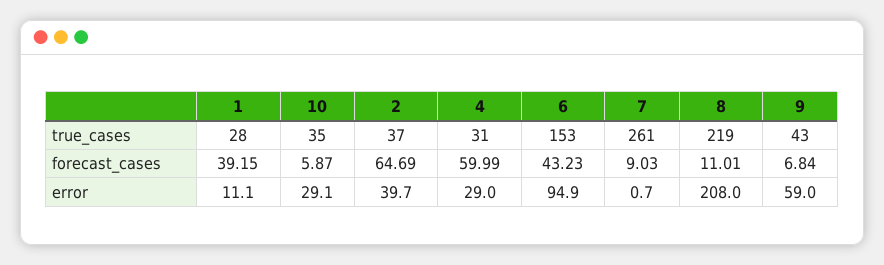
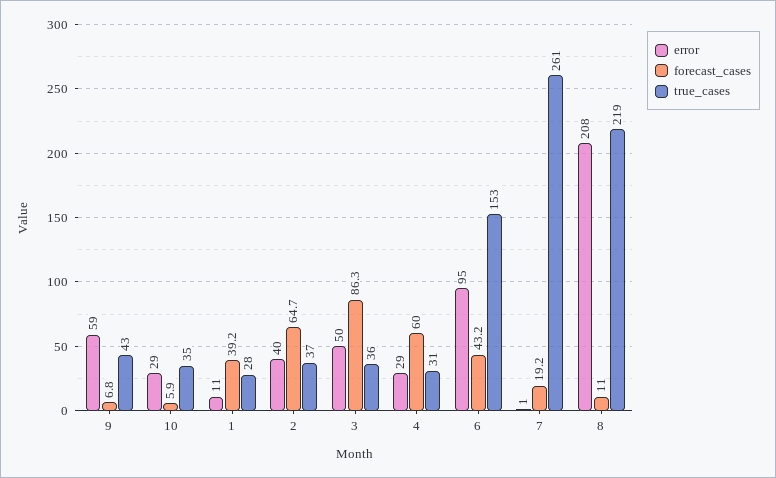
forecast_cases, 7: 9.03 -> 19.2
error, 3: none -> 50
forecast_cases, 3: none -> 86.3
true_cases, 3: none -> 36

